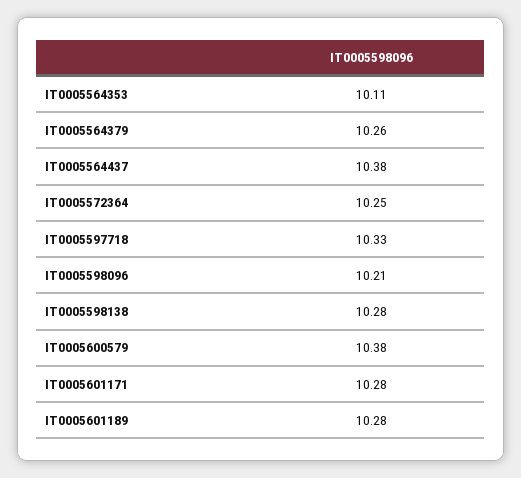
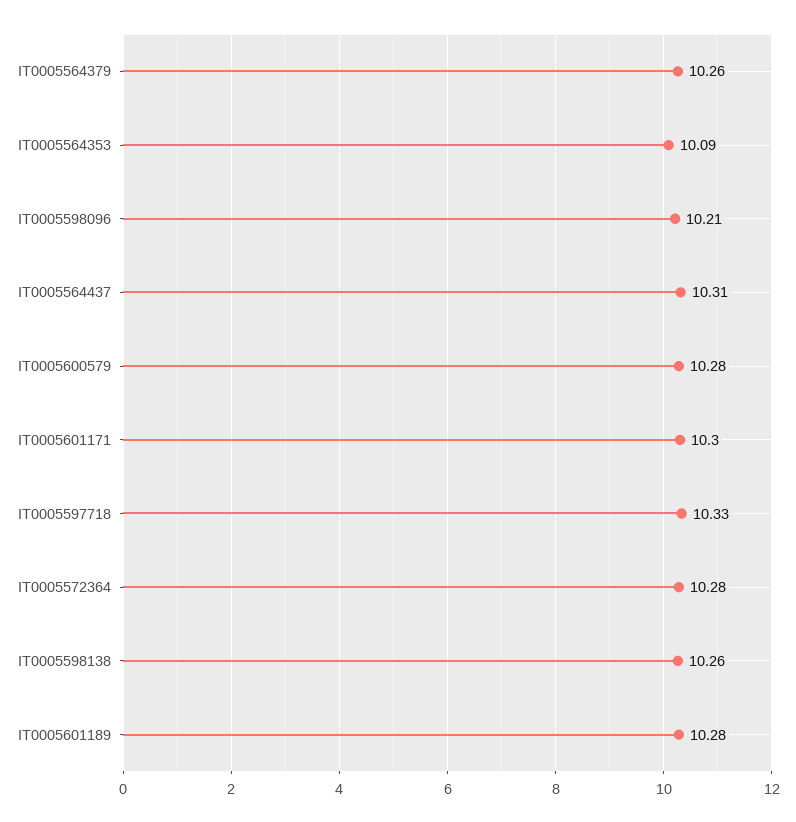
IT0005564353: 10.11 -> 10.09
IT0005564437: 10.38 -> 10.31
IT0005572364: 10.25 -> 10.28
IT0005598138: 10.28 -> 10.26
IT0005600579: 10.38 -> 10.28
IT0005601171: 10.28 -> 10.3

